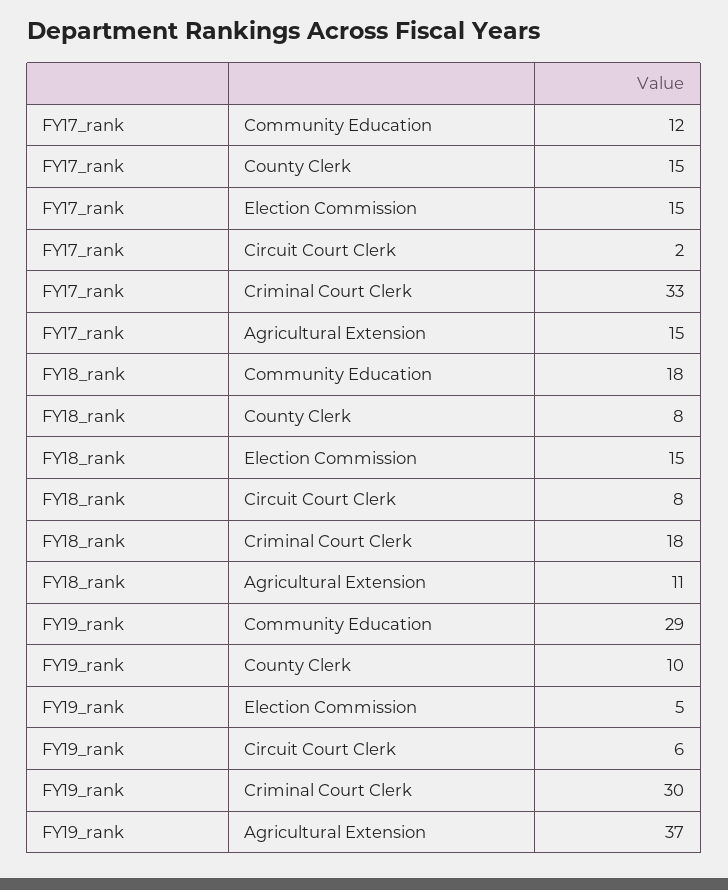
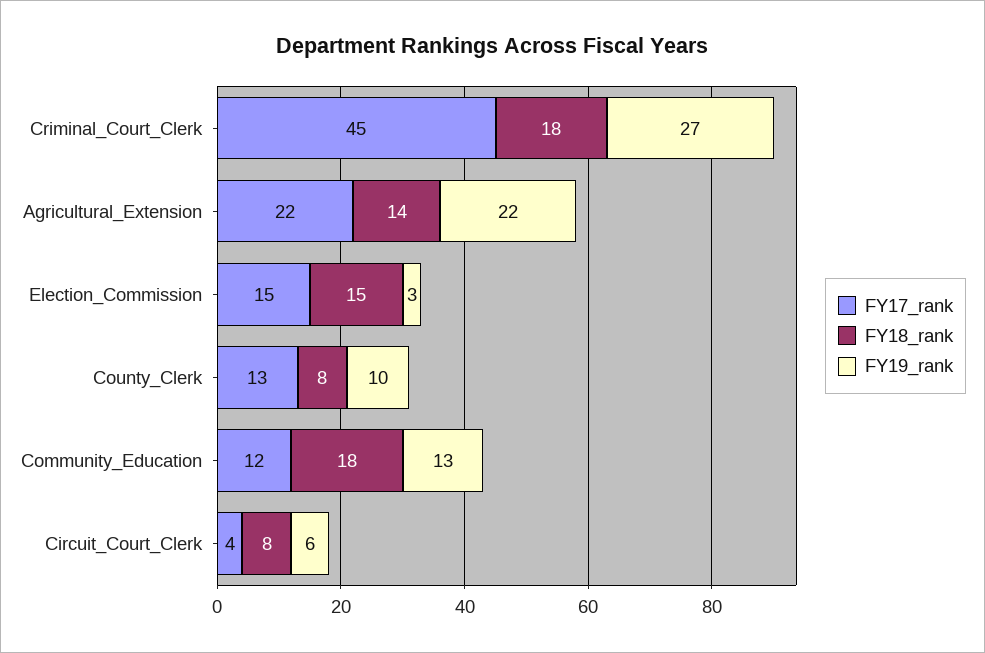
FY17_rank, County Clerk: 15 -> 13
FY17_rank, Circuit Court Clerk: 2 -> 4
FY17_rank, Criminal Court Clerk: 33 -> 45
FY17_rank, Agricultural Extension: 15 -> 22
FY18_rank, Agricultural Extension: 11 -> 14
FY19_rank, Community Education: 29 -> 13
FY19_rank, Election Commission: 5 -> 3
FY19_rank, Criminal Court Clerk: 30 -> 27
FY19_rank, Agricultural Extension: 37 -> 22

